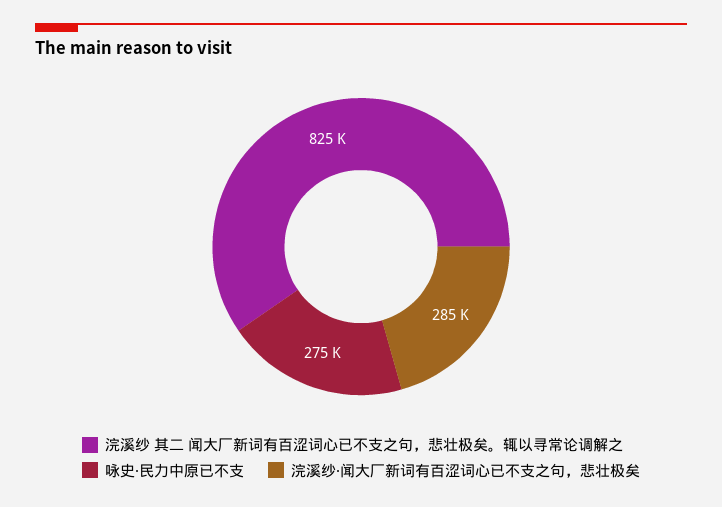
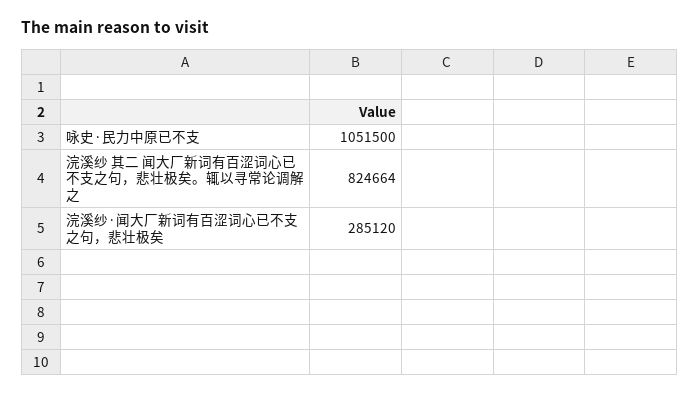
咏史·民力中原已不支: 275000 -> 1051500

